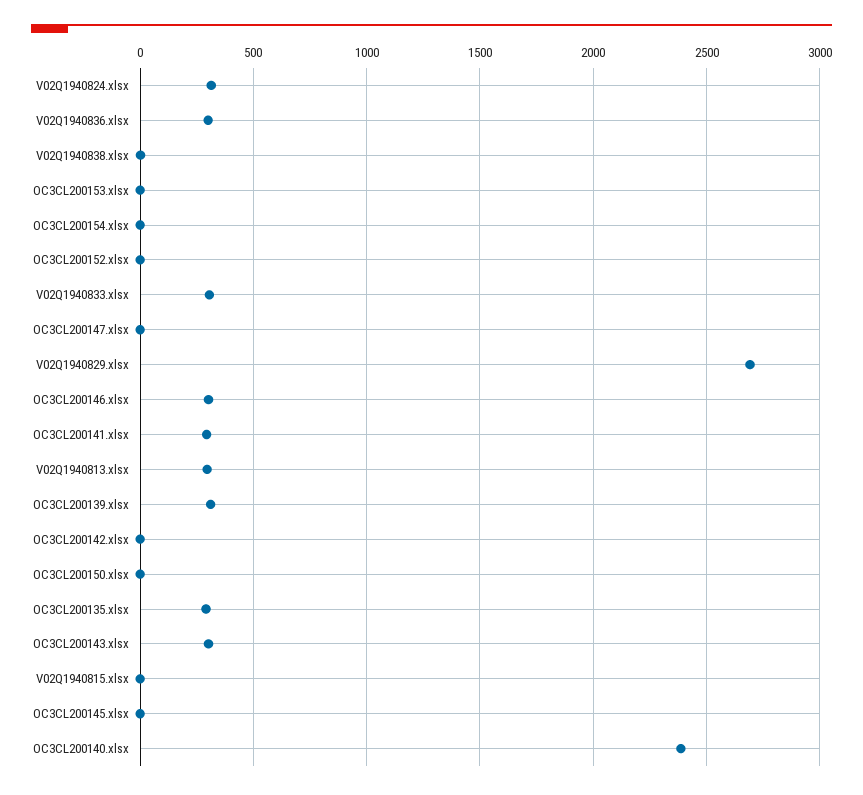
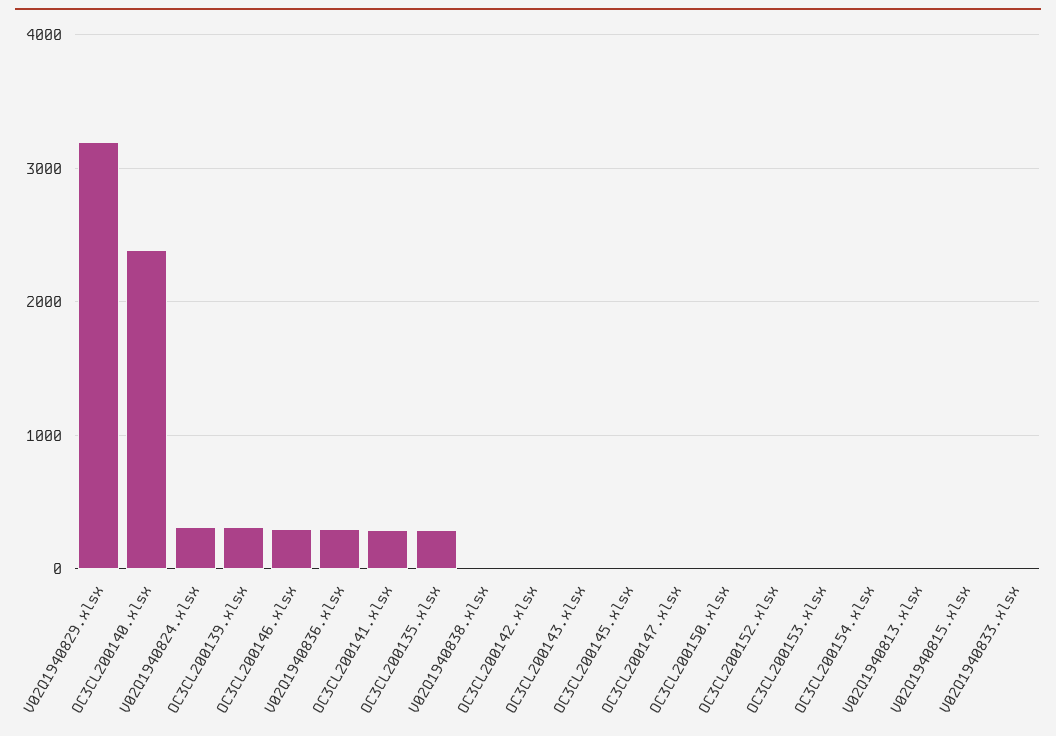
V02Q1940833.xlsx: 300 -> 0
V02Q1940829.xlsx: 2700 -> 3200
V02Q1940813.xlsx: 300 -> 0
OC3CL200143.xlsx: 300 -> 0

